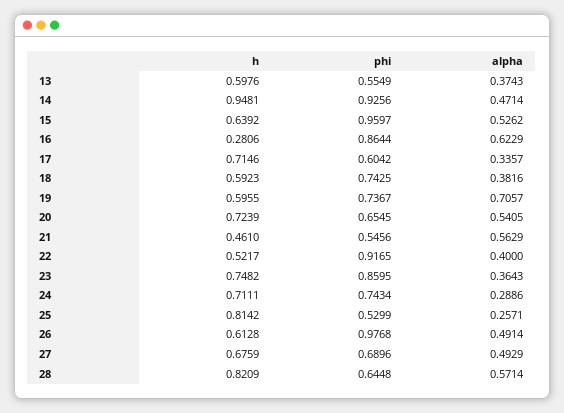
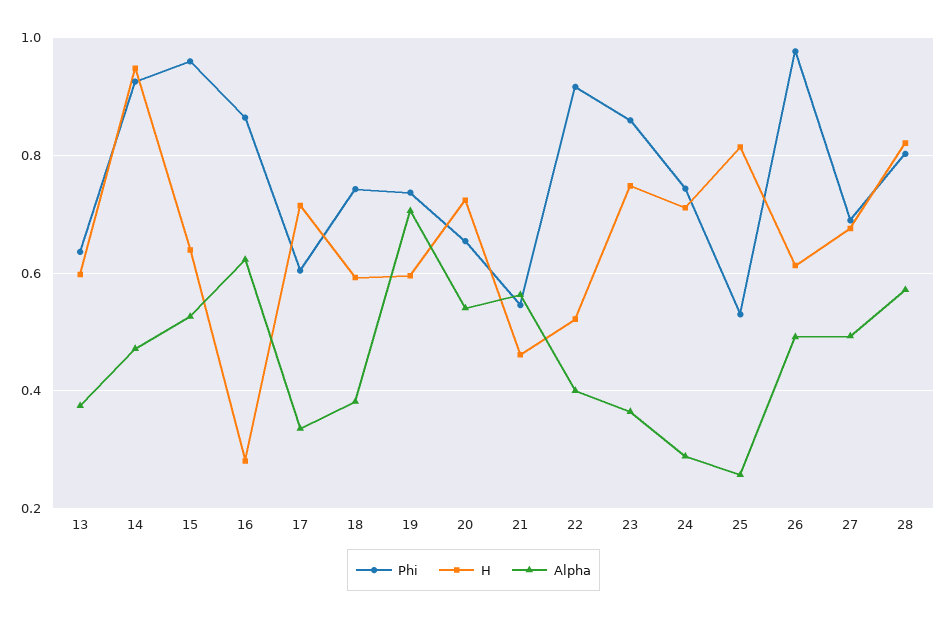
phi, 13: 0.5549 -> 0.64
phi, 28: 0.6448 -> 0.8

